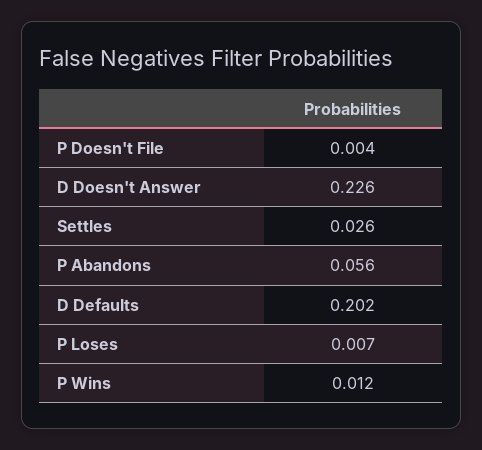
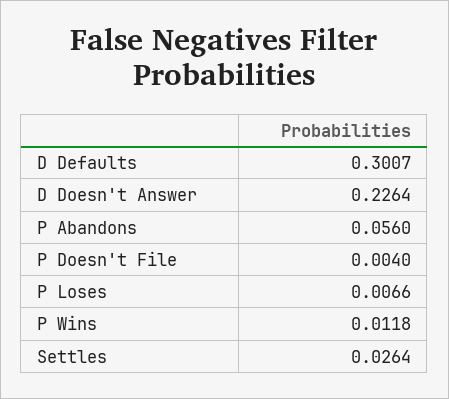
D Defaults: 0.202 -> 0.3007

